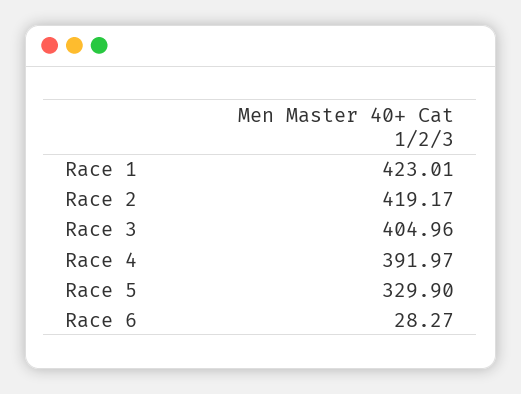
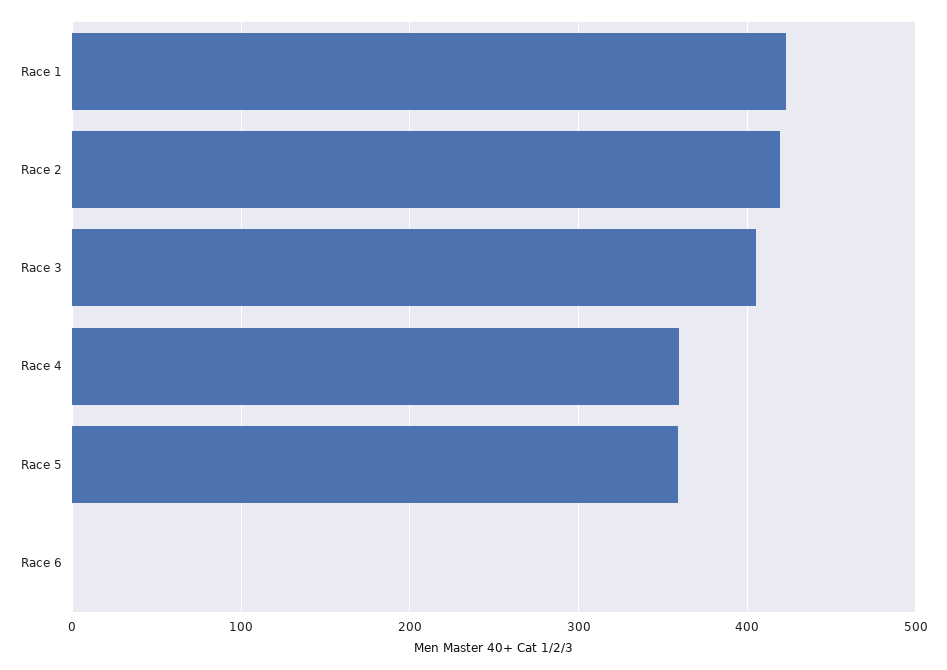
Race 4: 391.97 -> 360
Race 5: 329.9 -> 360
Race 6: 28.27 -> 0

